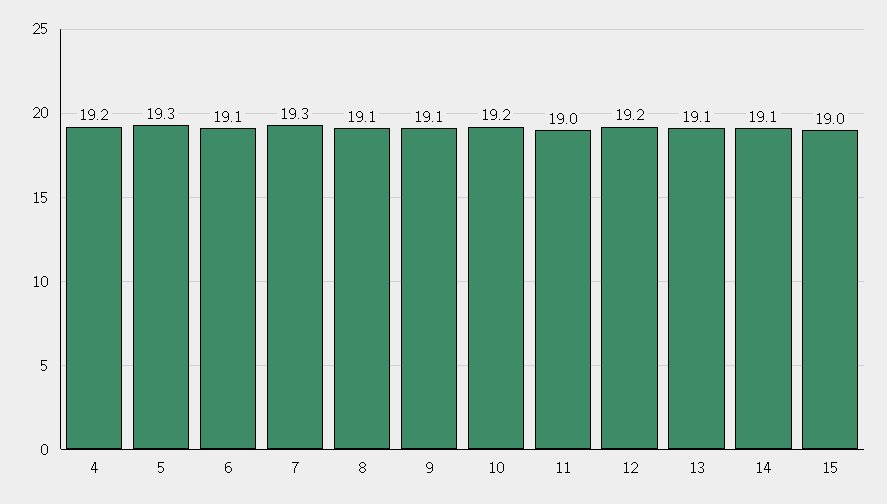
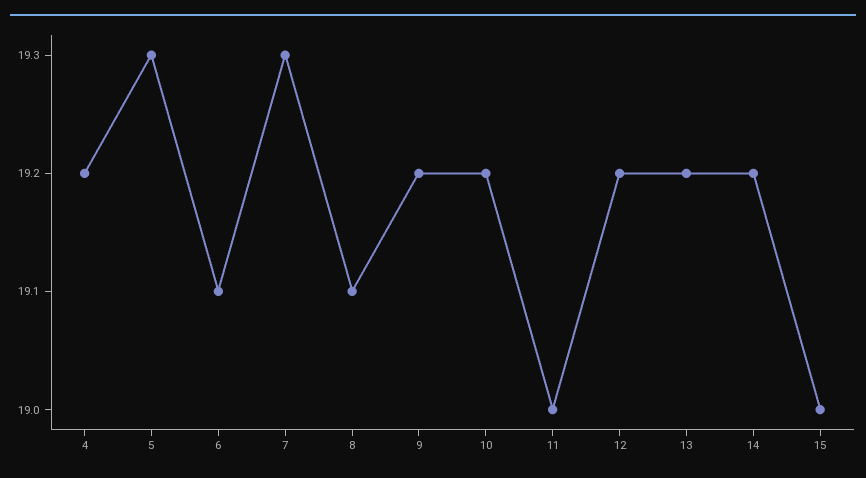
9: 19.1 -> 19.2
13: 19.1 -> 19.2
14: 19.1 -> 19.2

